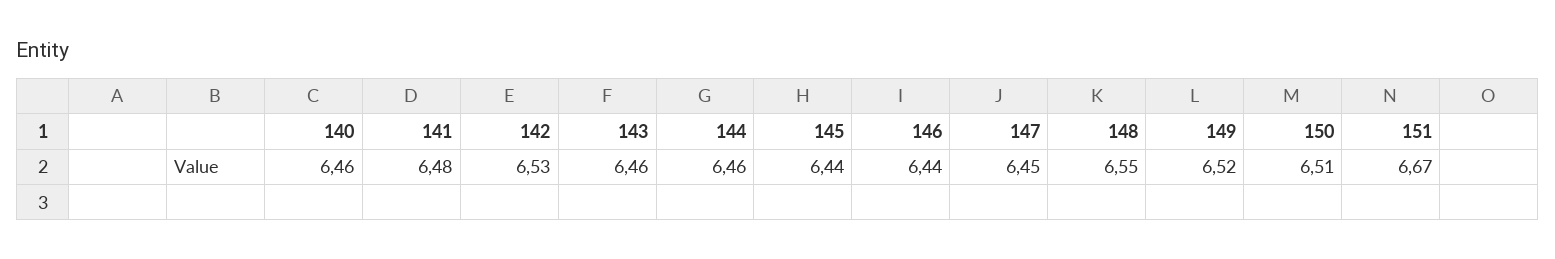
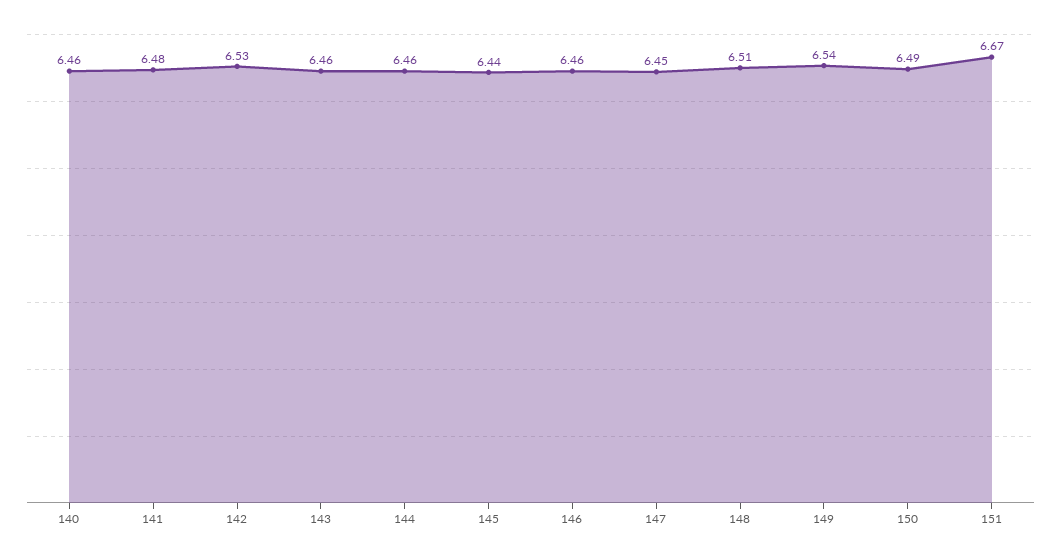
146: 6.44 -> 6.46
148: 6.55 -> 6.51
149: 6.52 -> 6.54
150: 6.51 -> 6.49

